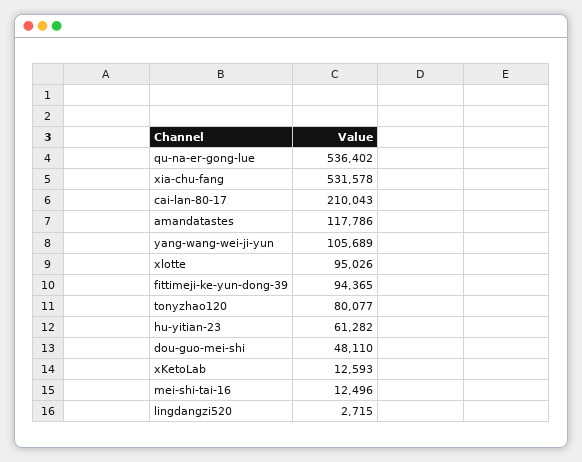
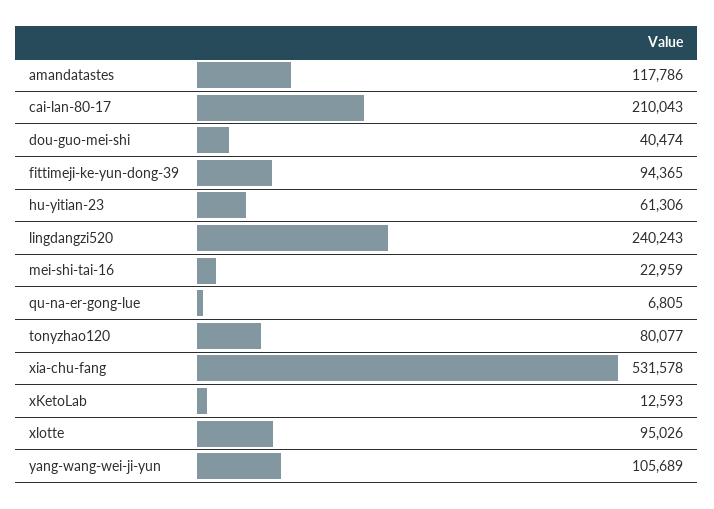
qu-na-er-gong-lue: 536402 -> 6805
hu-yitian-23: 61282 -> 61306
dou-guo-mei-shi: 48110 -> 40474
mei-shi-tai-16: 12496 -> 22959
lingdangzi520: 2715 -> 240243

